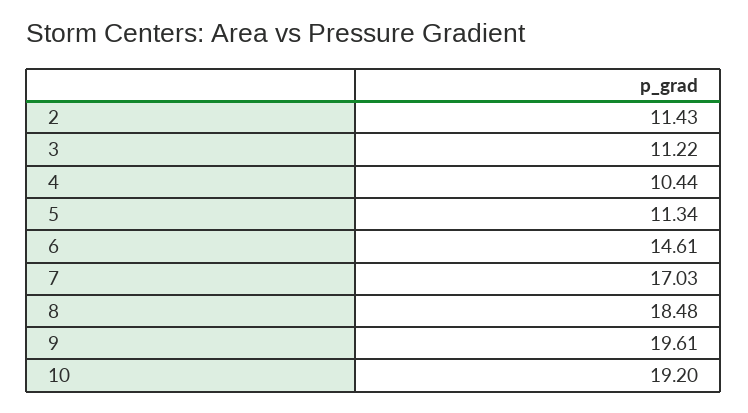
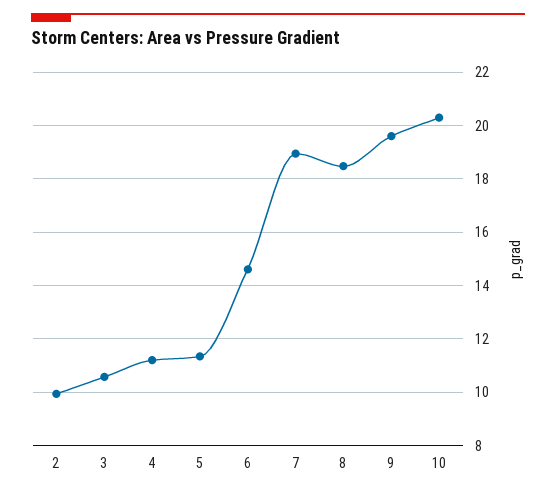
2: 11.43 -> 10
3: 11.22 -> 10.5
4: 10.44 -> 11.25
7: 17.03 -> 19
10: 19.2 -> 20.25

